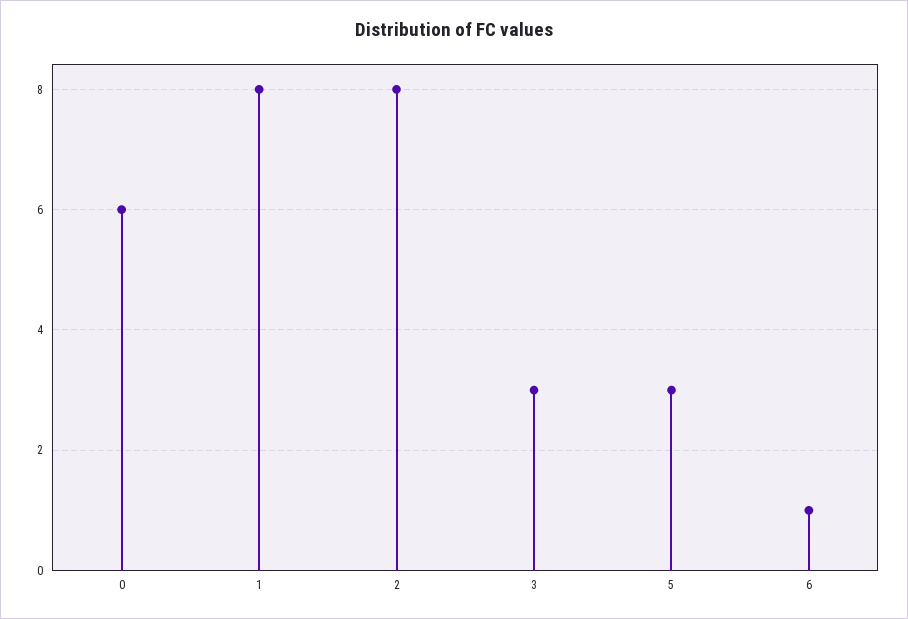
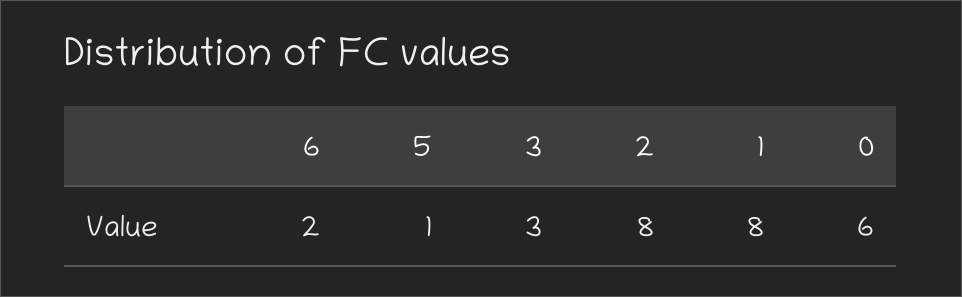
5: 3 -> 1
6: 1 -> 2

